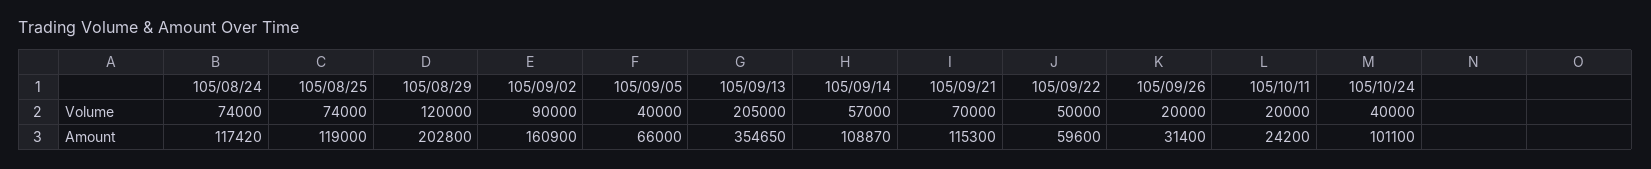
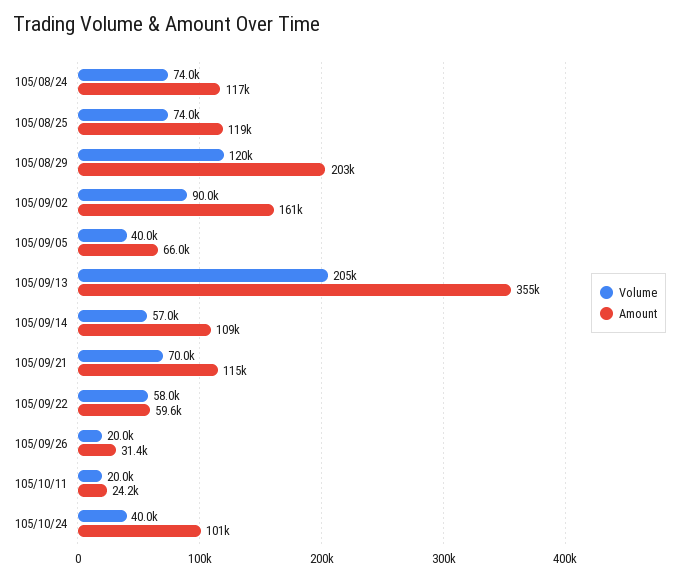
Volume, 105/09/22: 50000 -> 58000

